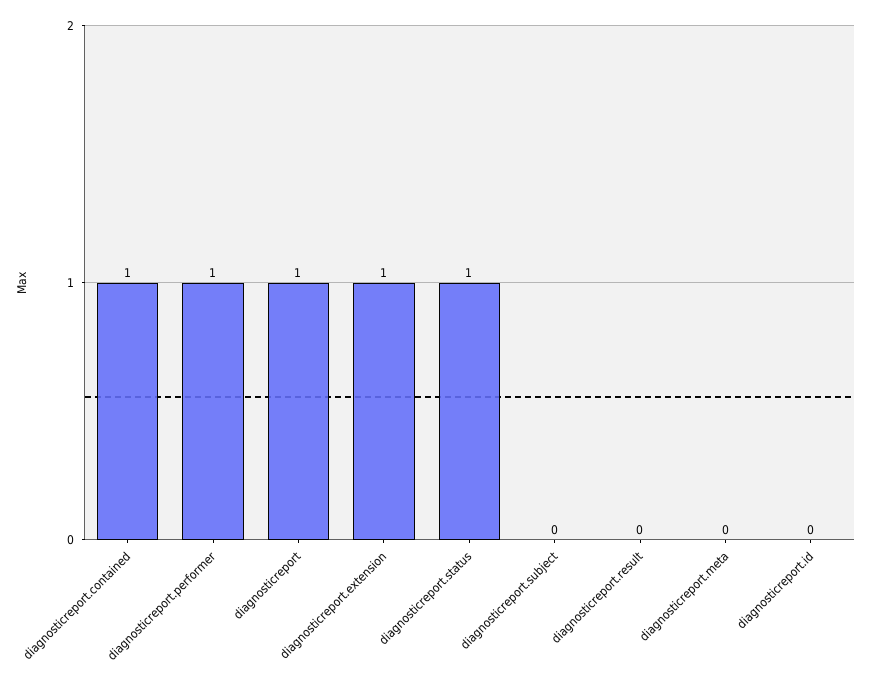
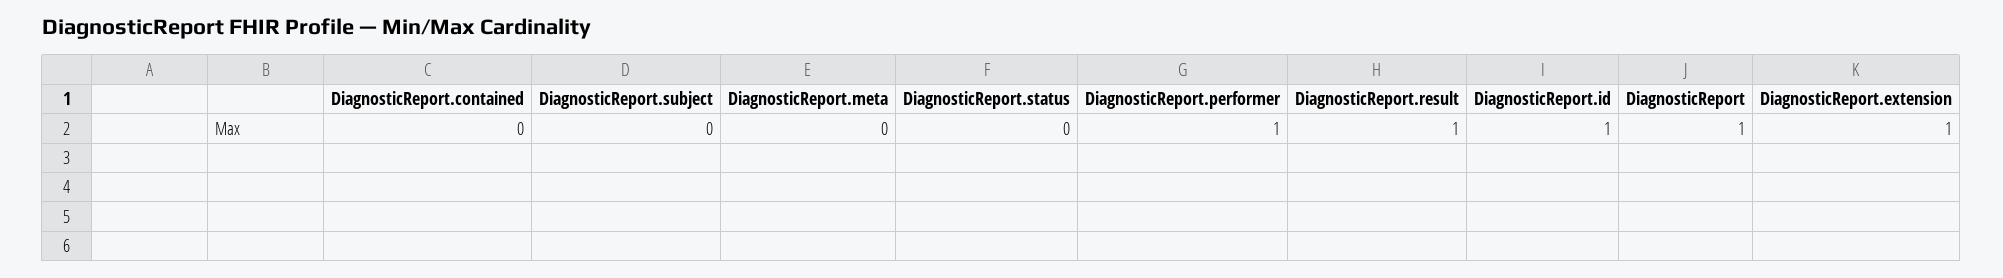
diagnosticreport.contained: 1 -> 0
diagnosticreport.status: 1 -> 0
diagnosticreport.result: 0 -> 1
diagnosticreport.id: 0 -> 1

